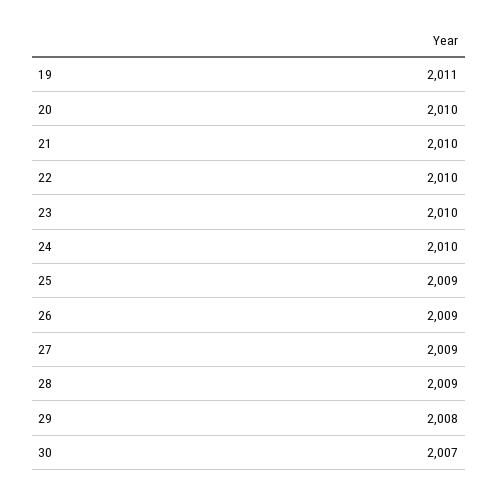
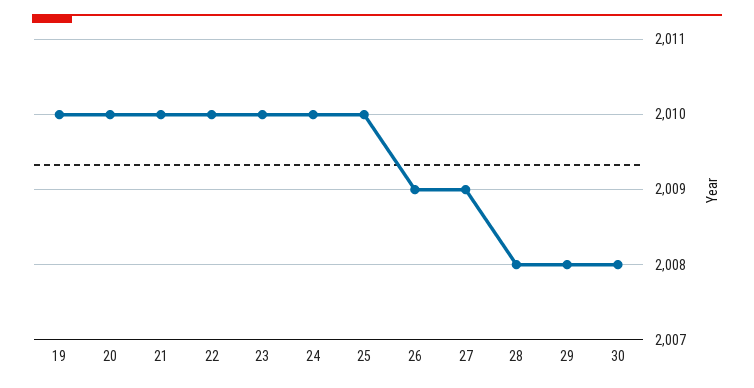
19: 2011 -> 2010
25: 2009 -> 2010
28: 2009 -> 2008
30: 2007 -> 2008

